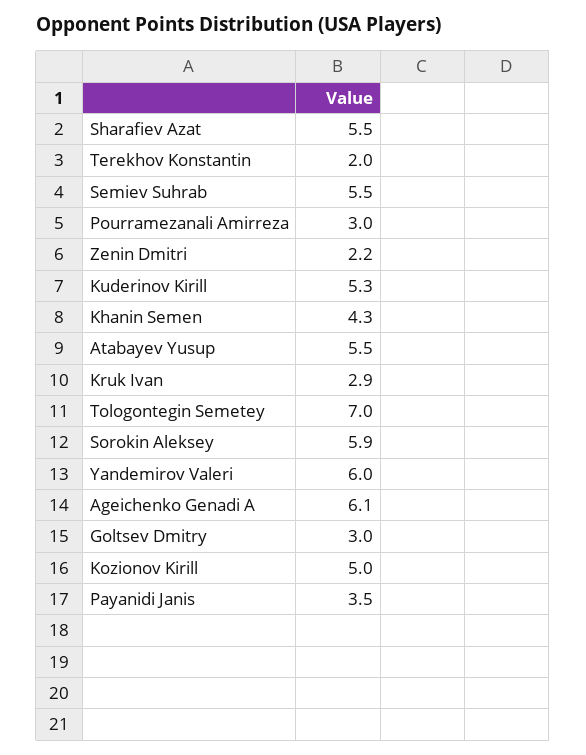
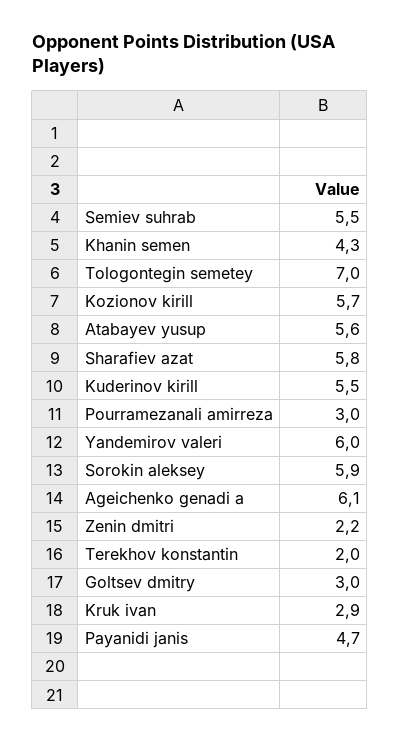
Sharafiev Azat: 5.5 -> 5.8
Kuderinov Kirill: 5.3 -> 5.5
Atabayev Yusup: 5.5 -> 5.6
Kozionov Kirill: 5 -> 5.7
Payanidi Janis: 3.5 -> 4.7

